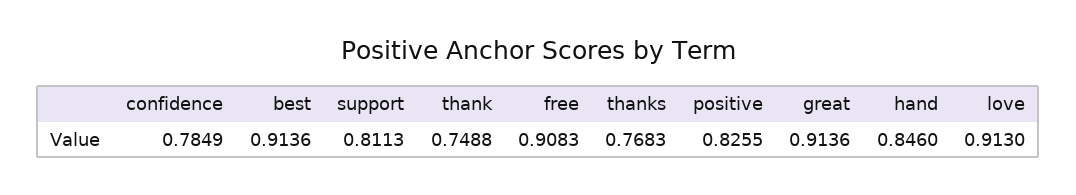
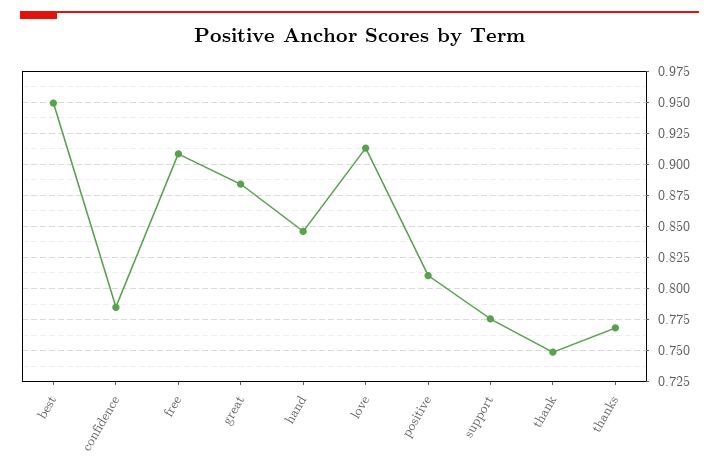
best: 0.9136 -> 0.95
support: 0.8113 -> 0.775
positive: 0.8255 -> 0.81
great: 0.9136 -> 0.885

